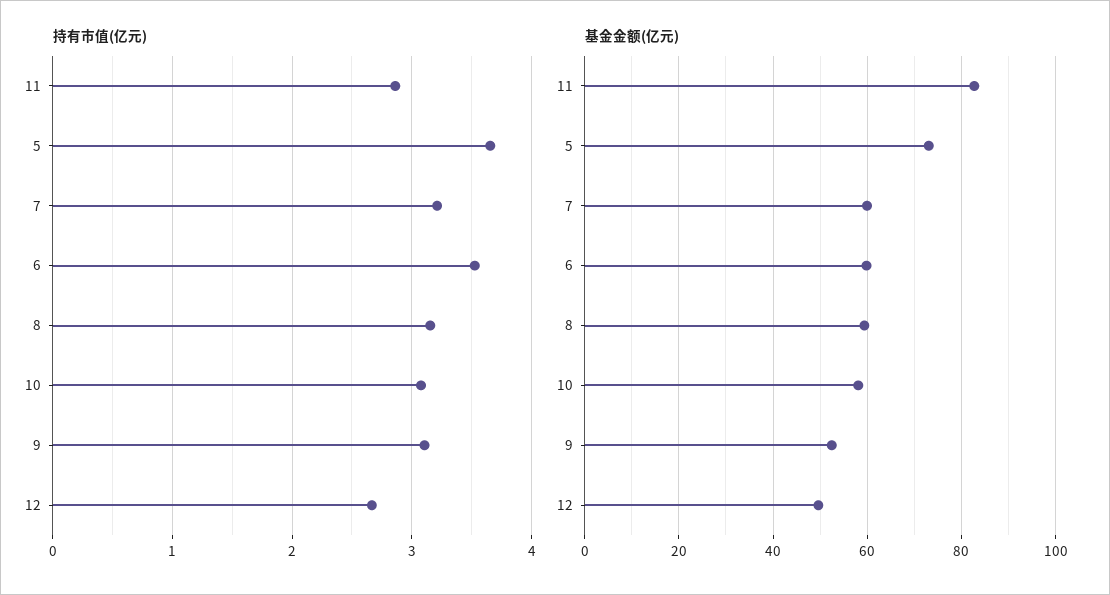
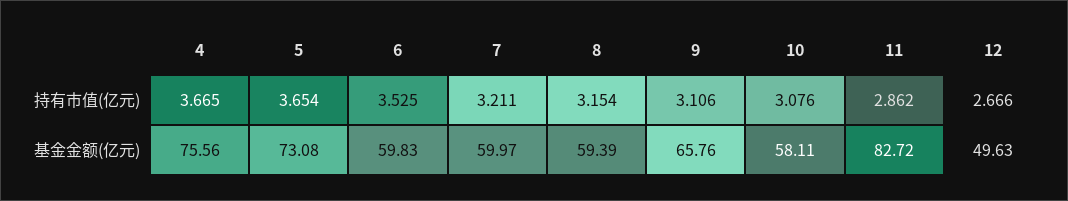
基金金额(亿元), 9: 52 -> 65.76
持有市值(亿元), 4: none -> 3.665
基金金额(亿元), 4: none -> 75.56

